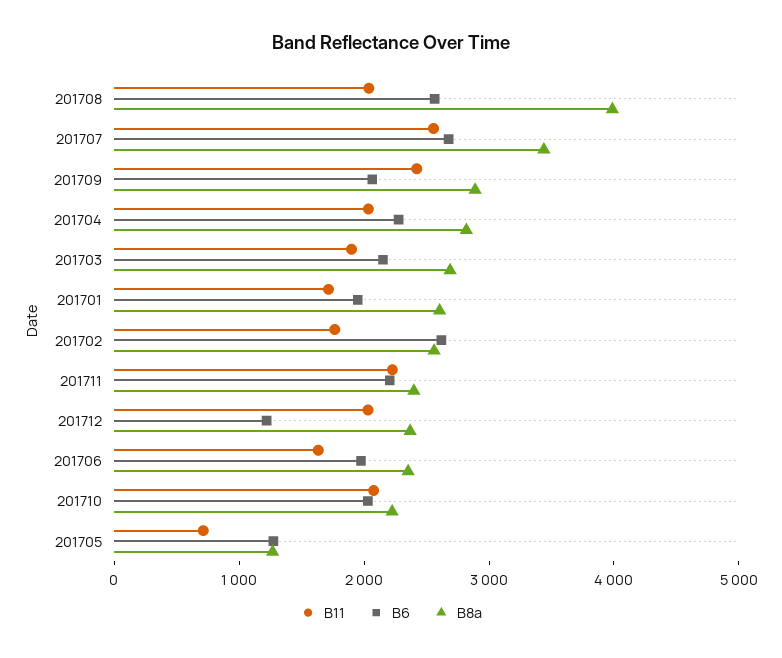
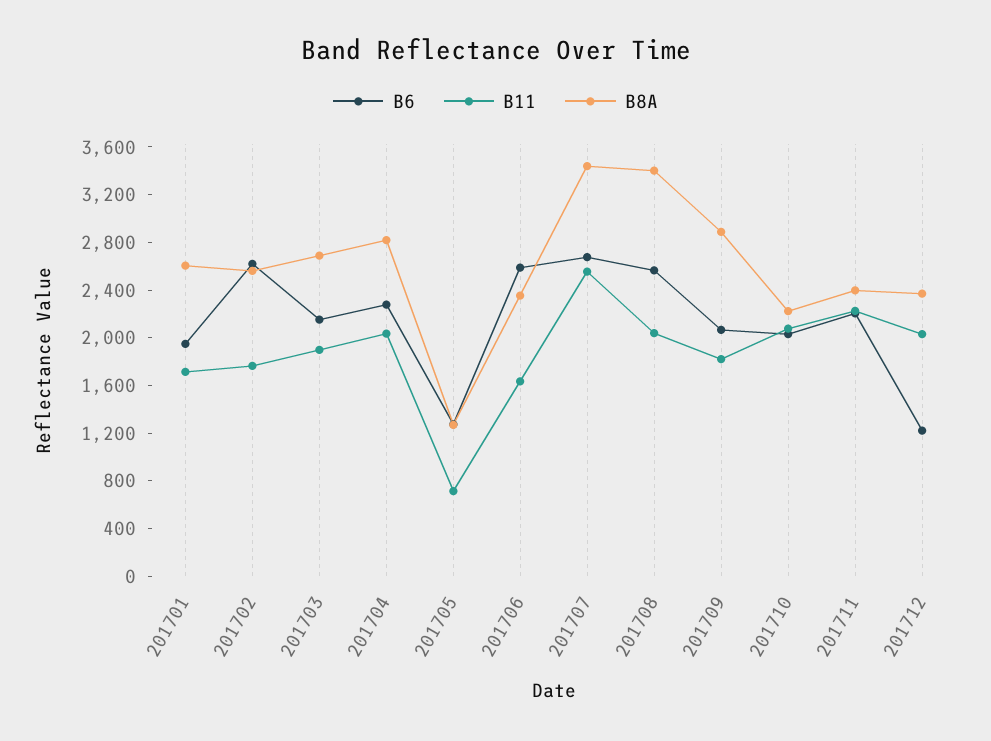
B8a, 201708: 4000 -> 3400
B11, 201709: 2400 -> 1800
B6, 201706: 2000 -> 2600

